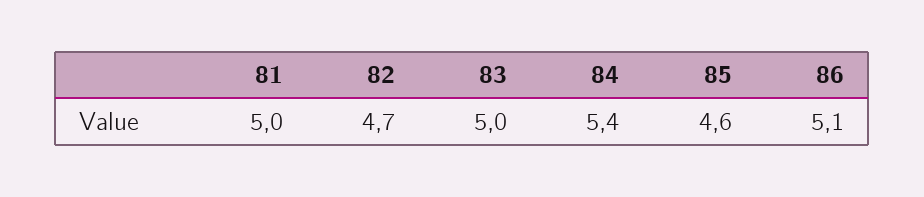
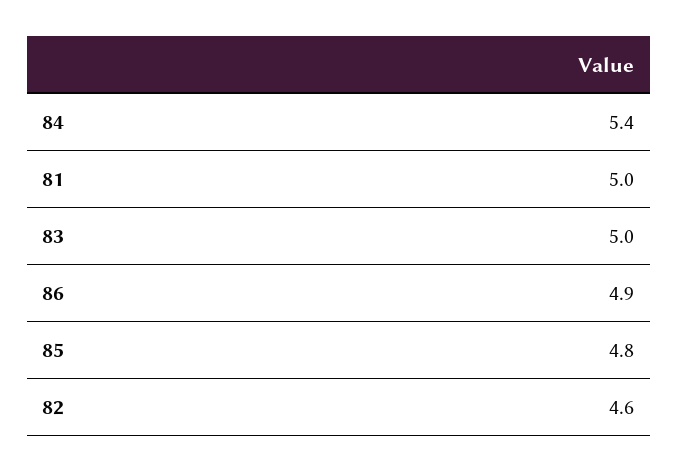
82: 4.7 -> 4.6
85: 4.6 -> 4.8
86: 5.1 -> 4.9

